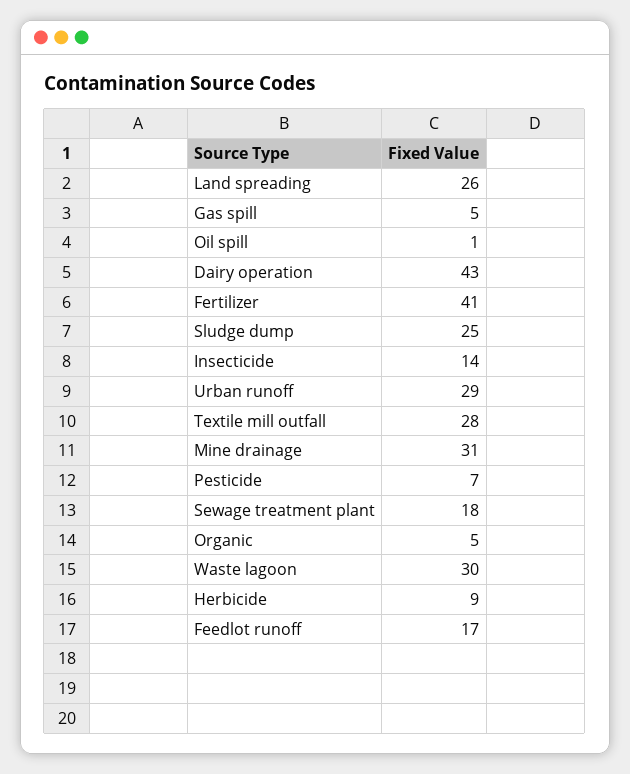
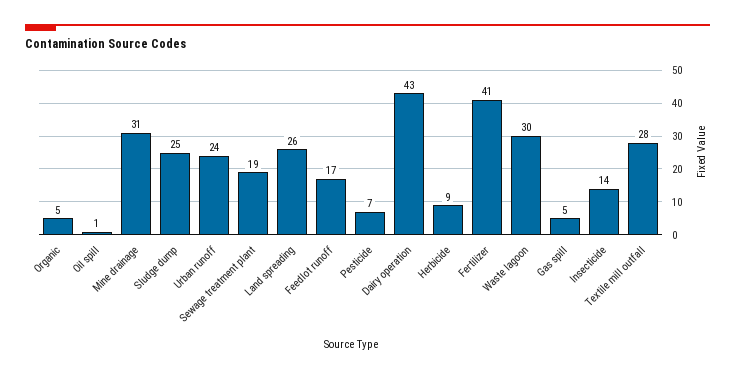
Urban runoff: 29 -> 24
Sewage treatment plant: 18 -> 19

